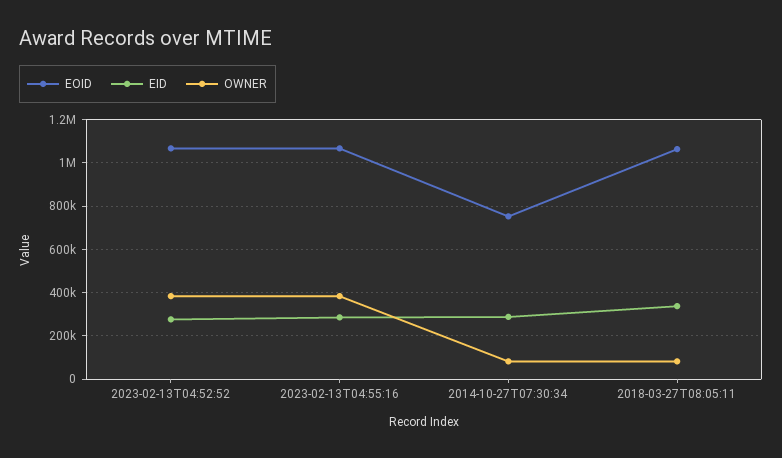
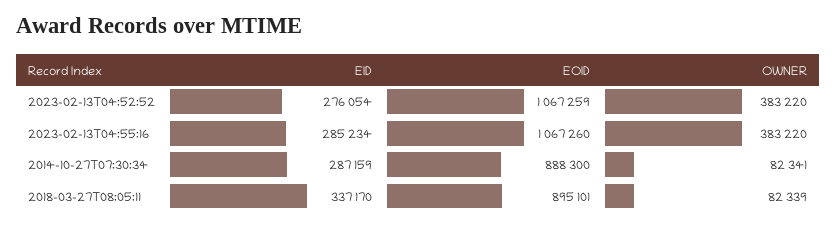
EOID, 2014-10-27T07:30:34: 750000 -> 888300
EOID, 2018-03-27T08:05:11: 1050000 -> 895101

